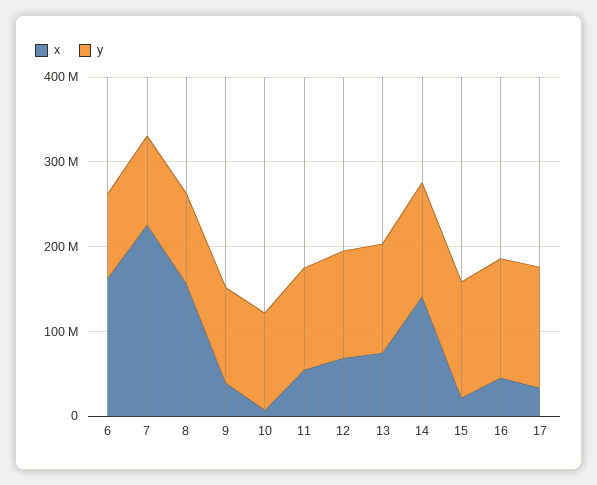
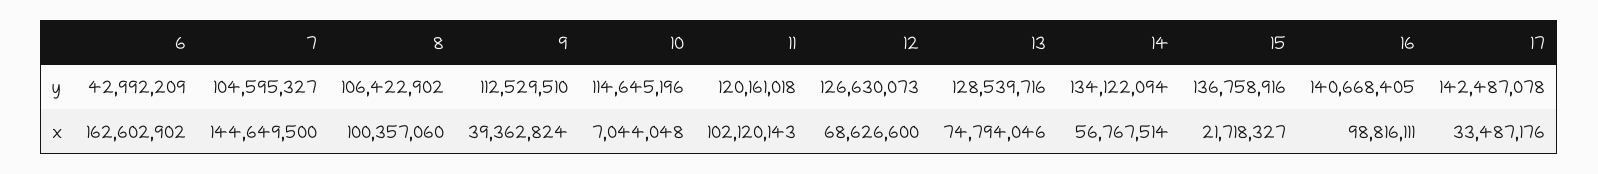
y, 6: 100000000 -> 42992209
x, 7: 220000000 -> 144649500
x, 8: 160000000 -> 100357060
x, 11: 60000000 -> 102120143
x, 14: 140000000 -> 56767514
x, 16: 40000000 -> 98816111

